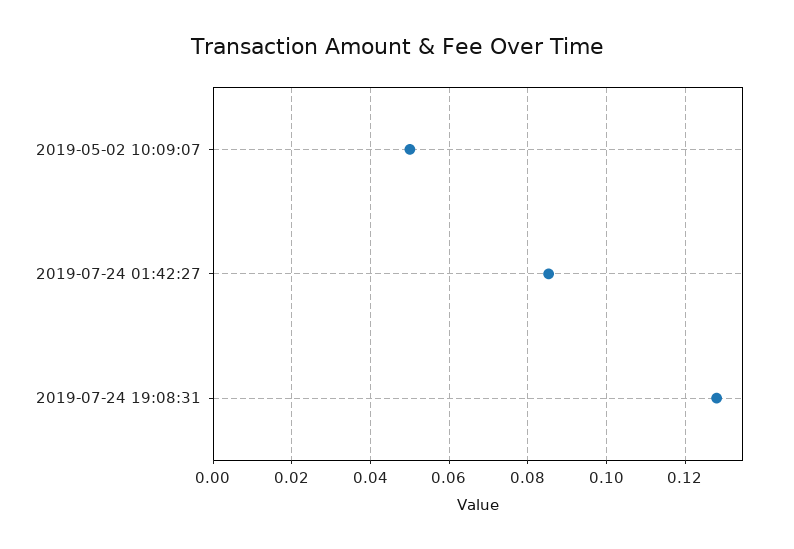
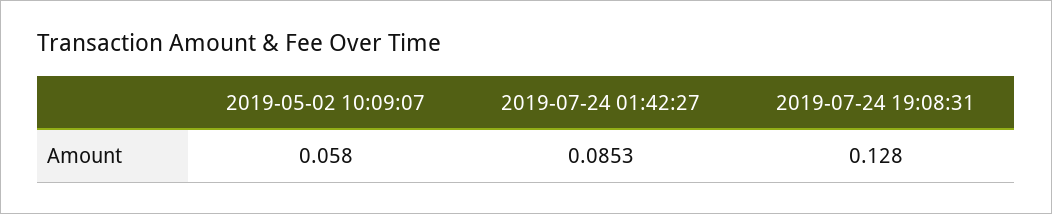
2019-05-02 10:09:07: 0.05 -> 0.058

